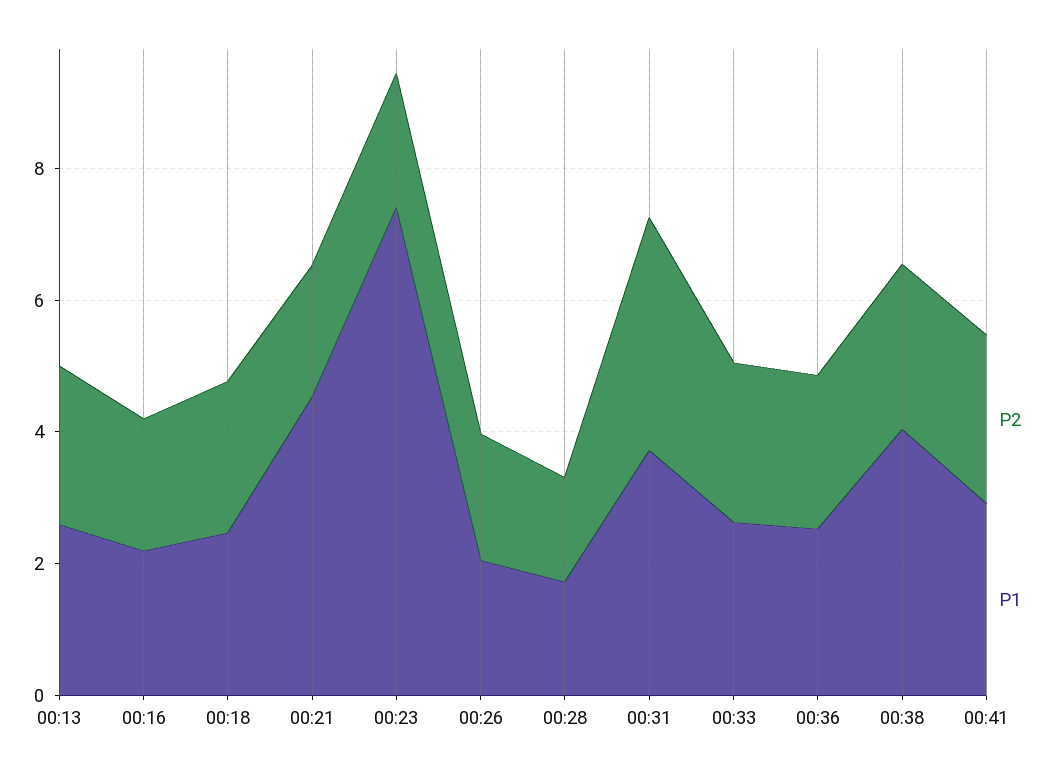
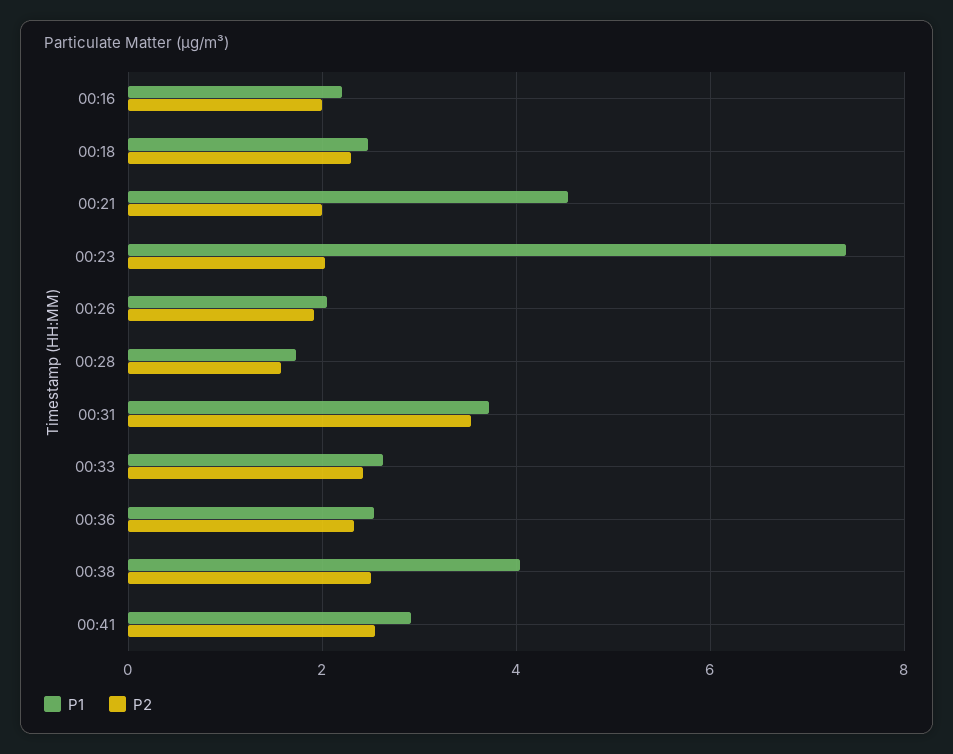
P2, 00:13: 2.5 -> none
P1, 00:13: 2.5 -> none

